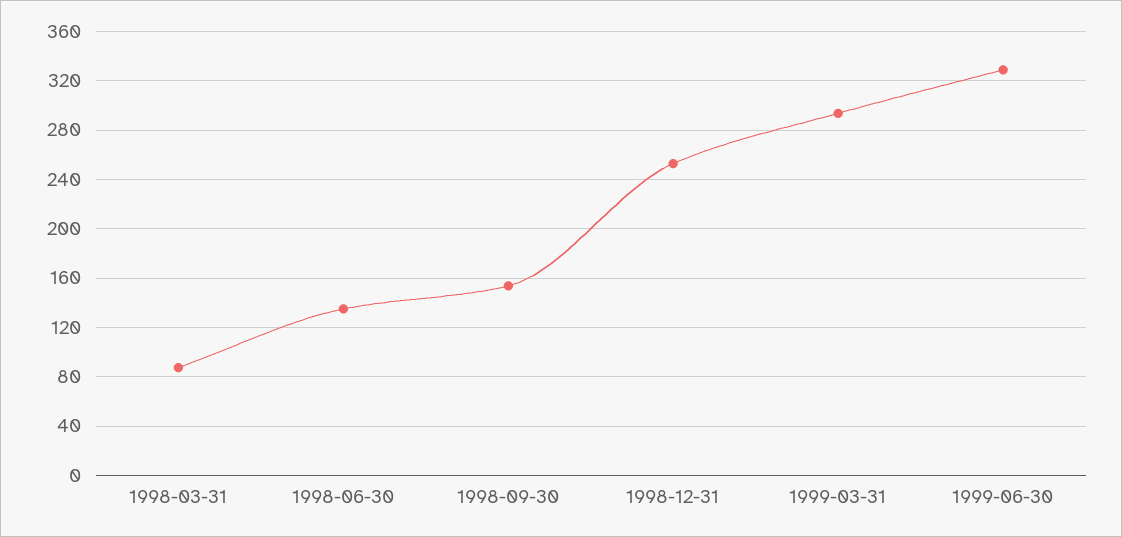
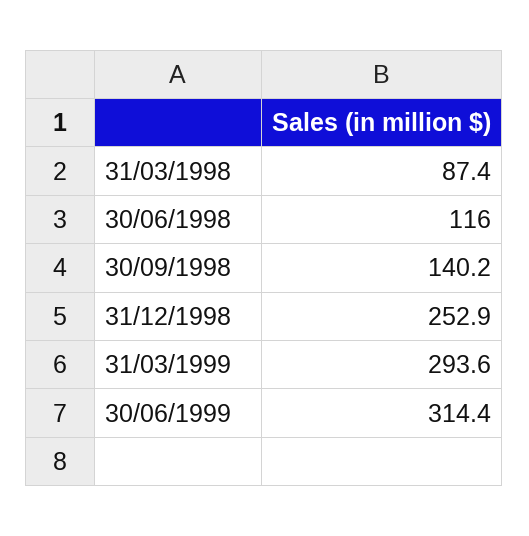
1998-06-30: 135 -> 116
1998-09-30: 155 -> 140.2
1999-06-30: 330 -> 314.4

